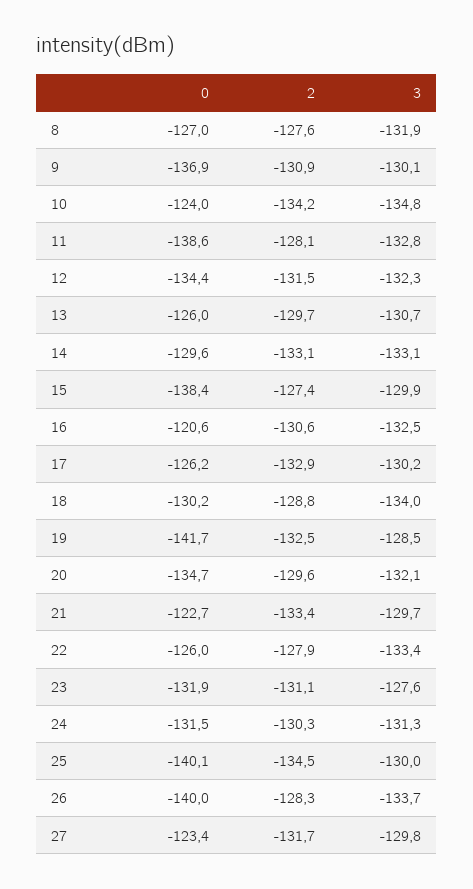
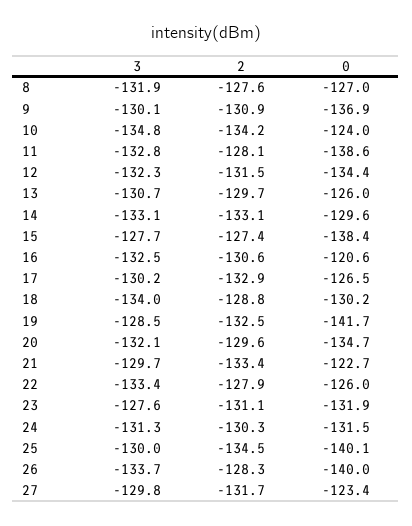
3, 15: -129.9 -> -127.7
0, 17: -126.2 -> -126.5

